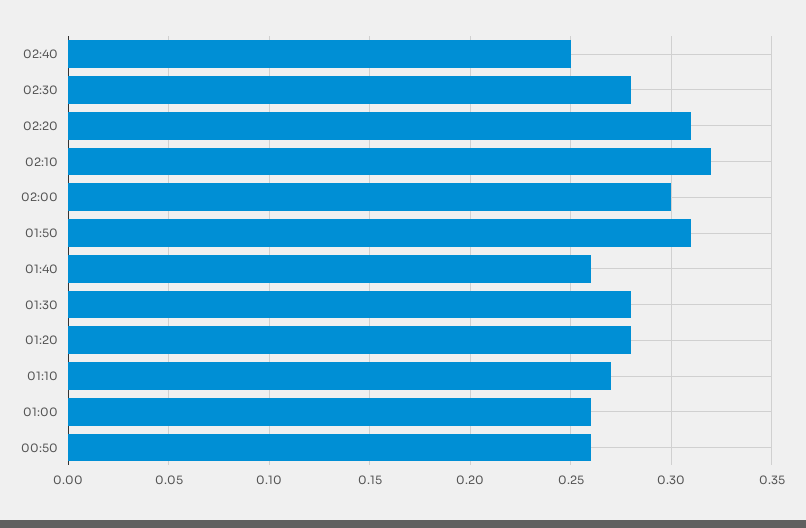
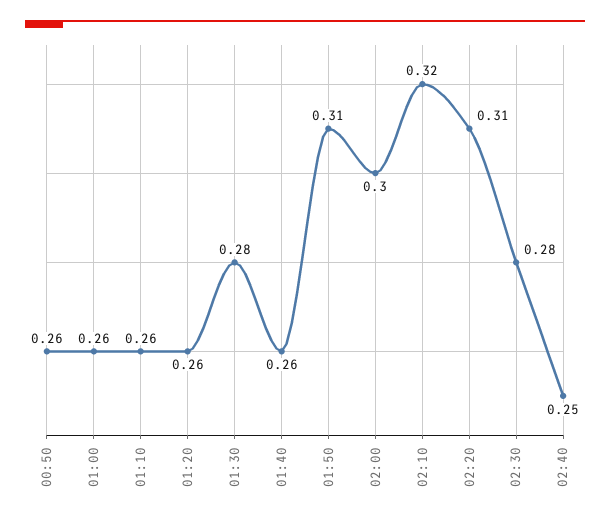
01:20: 0.28 -> 0.26
01:10: 0.27 -> 0.26

